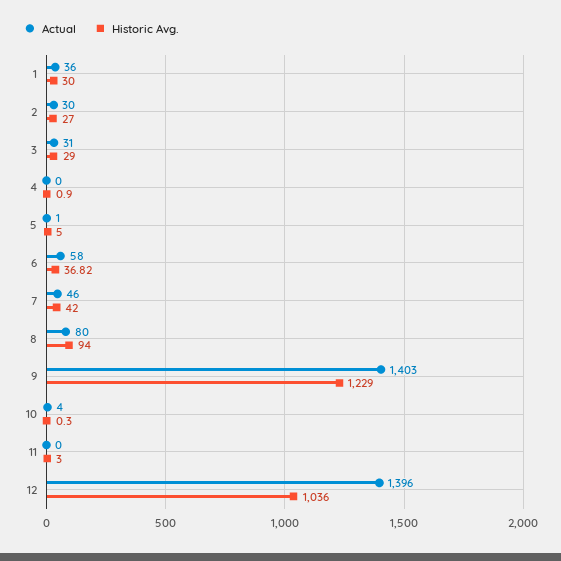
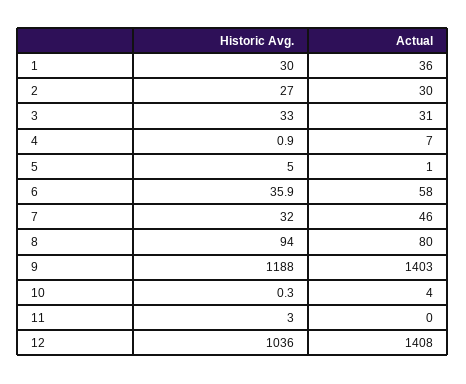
Historic Avg., 3: 29 -> 33
Actual, 4: 0 -> 7
Historic Avg., 6: 36.82 -> 35.9
Historic Avg., 7: 42 -> 32
Historic Avg., 9: 1229 -> 1188
Actual, 12: 1396 -> 1408

